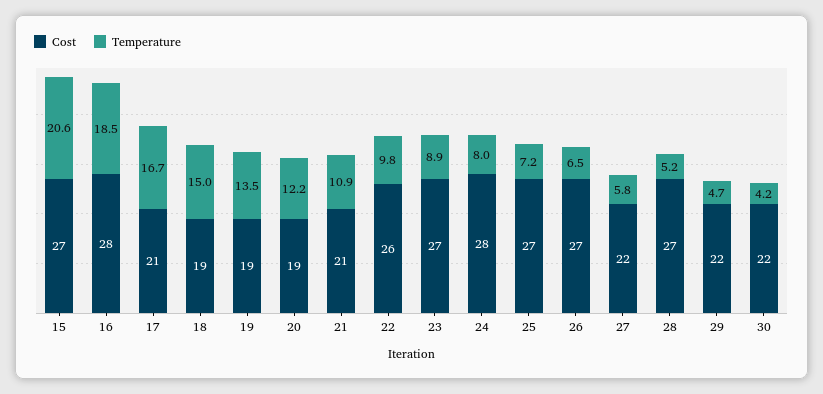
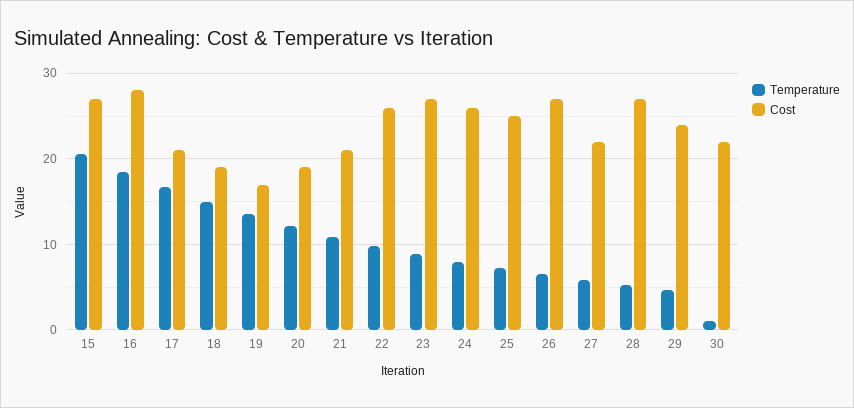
Cost, 19: 19 -> 17
Cost, 24: 28 -> 26
Cost, 25: 27 -> 25
Cost, 29: 22 -> 24
Temperature, 30: 4.2 -> 1

